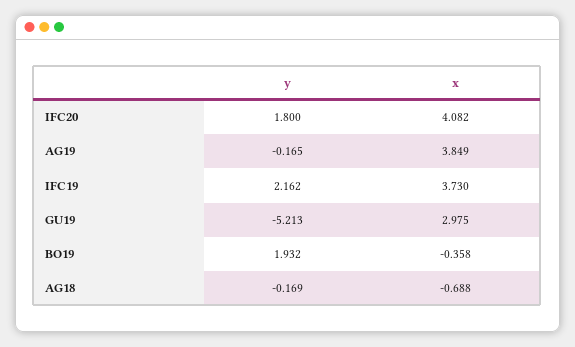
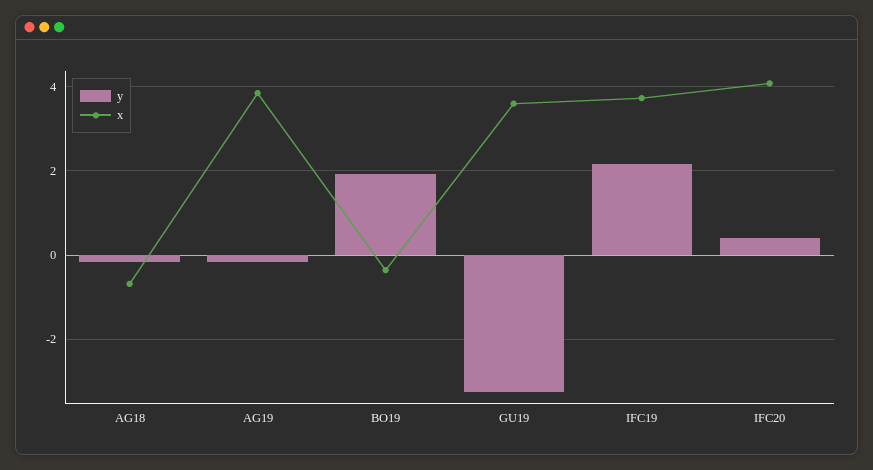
y, IFC20: 1.8 -> 0.4
y, GU19: -5.213 -> -3.2
x, GU19: 2.975 -> 3.6

